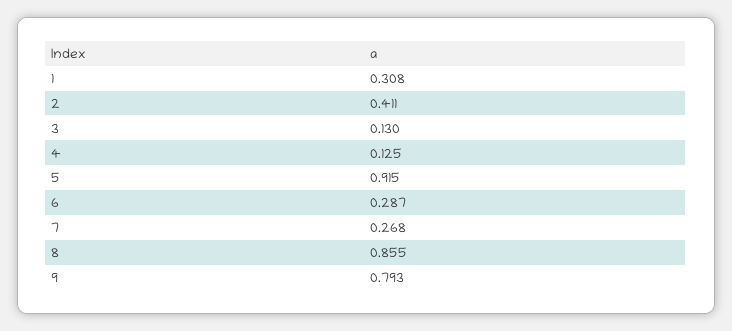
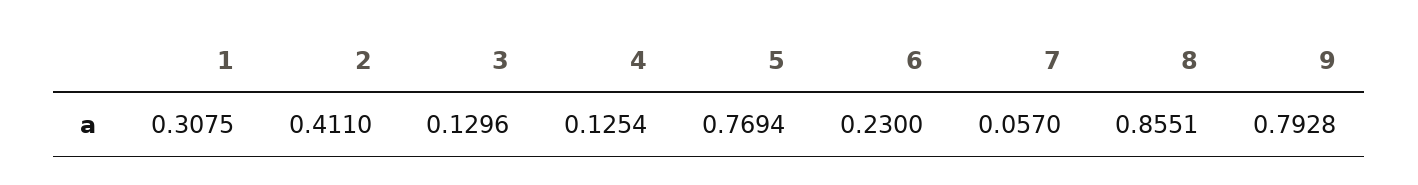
5: 0.915 -> 0.7694
6: 0.287 -> 0.23
7: 0.268 -> 0.057

